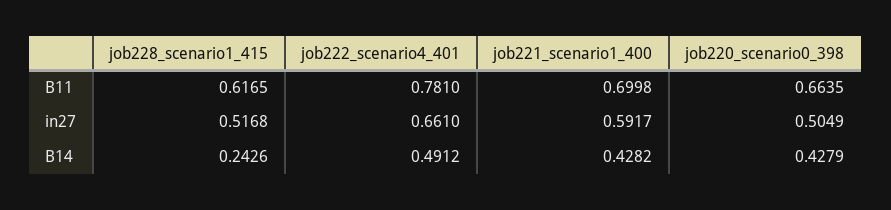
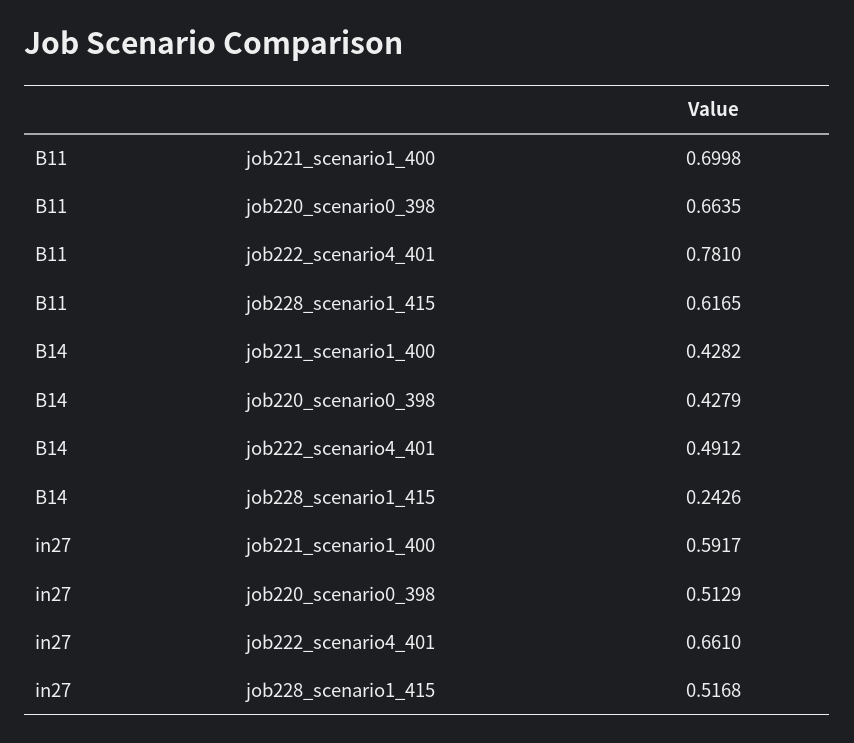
job220_scenario0_398, in27: 0.5049 -> 0.5129

